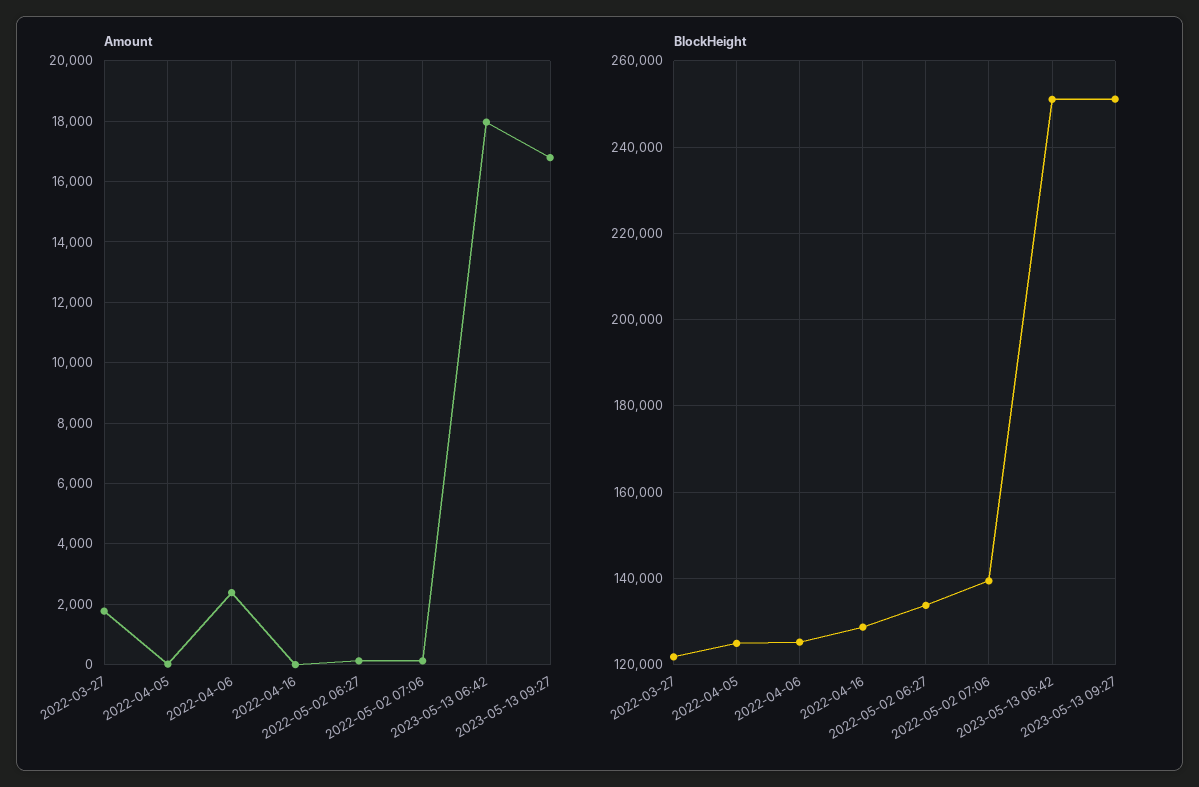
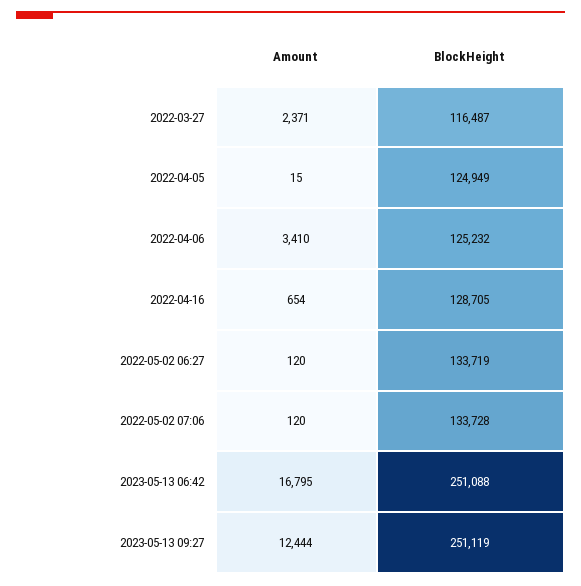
Amount, 2022-03-27: 1800 -> 2371
Amount, 2022-04-06: 2400 -> 3410
Amount, 2022-04-16: 0 -> 654
Amount, 2023-05-13 06:42: 18000 -> 16795
Amount, 2023-05-13 09:27: 16800 -> 12444
BlockHeight, 2022-03-27: 122000 -> 116487
BlockHeight, 2022-05-02 07:06: 140000 -> 133728

